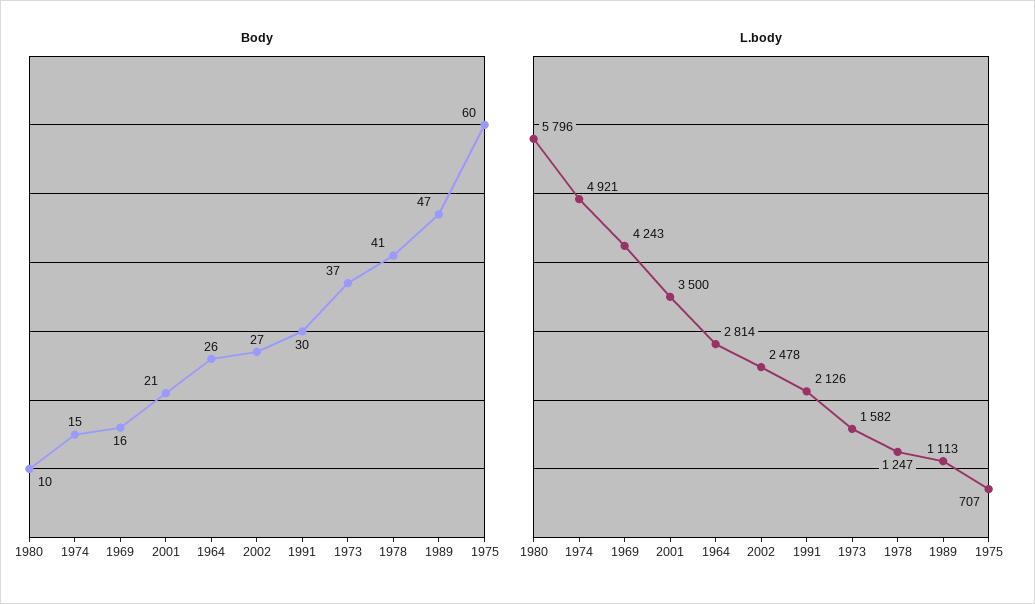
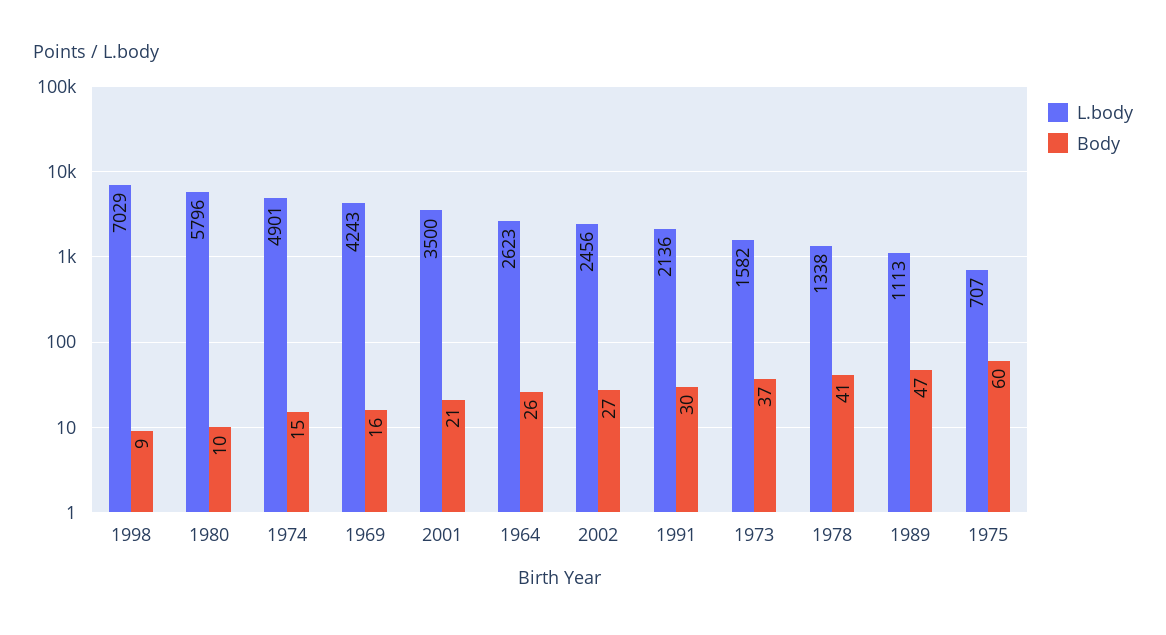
L.body, 1974: 4921 -> 4901
L.body, 1964: 2814 -> 2623
L.body, 2002: 2478 -> 2456
L.body, 1991: 2126 -> 2136
L.body, 1978: 1247 -> 1338
L.body, 1998: none -> 7029
Body, 1998: none -> 9

